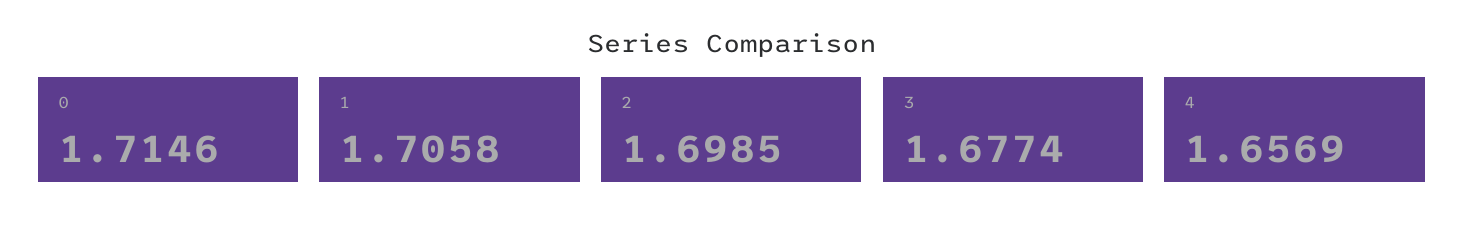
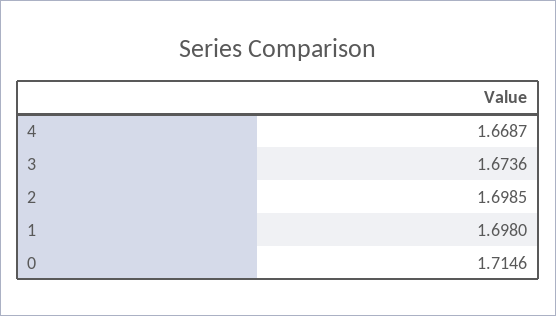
1: 1.7058 -> 1.698
3: 1.6774 -> 1.6736
4: 1.6569 -> 1.6687

